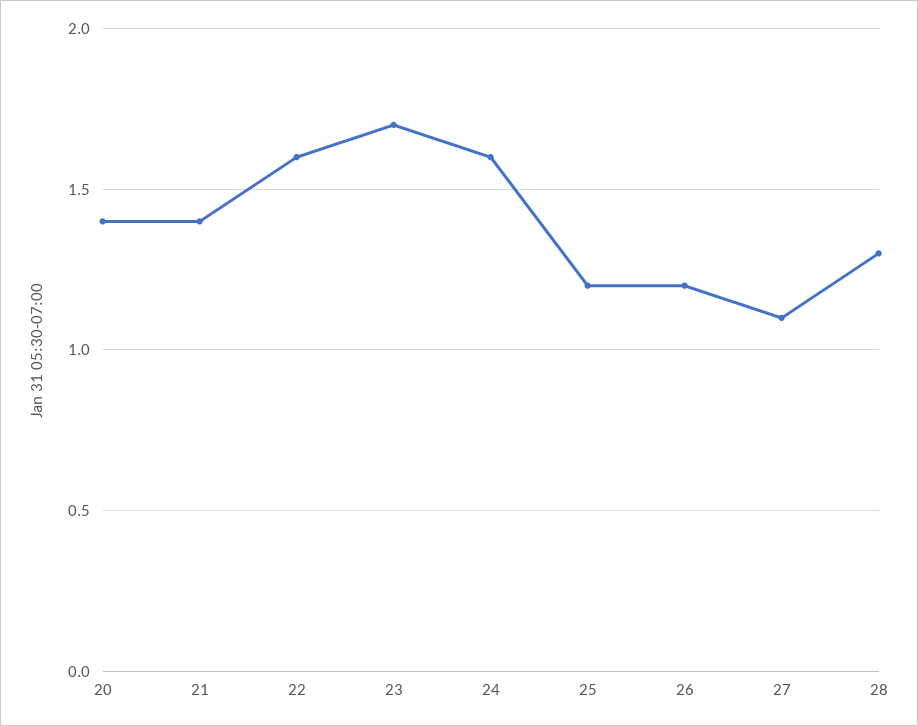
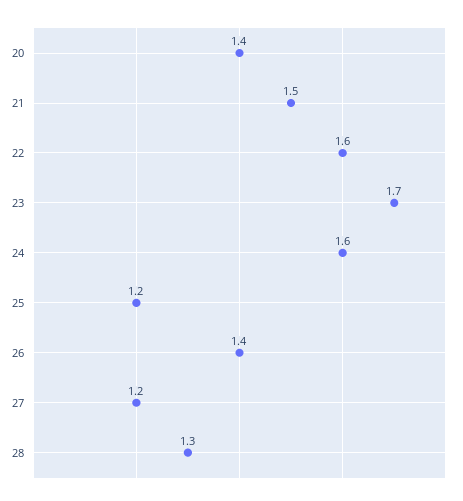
21: 1.4 -> 1.5
26: 1.2 -> 1.4
27: 1.1 -> 1.2

